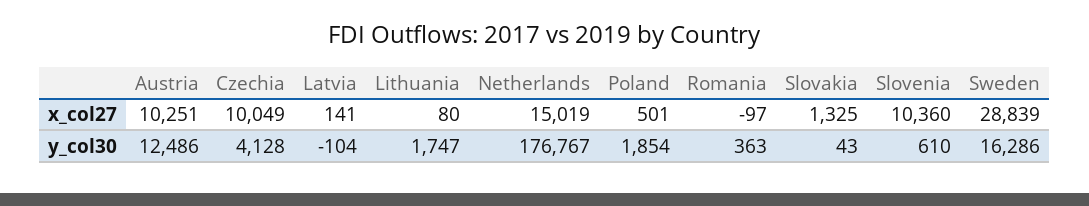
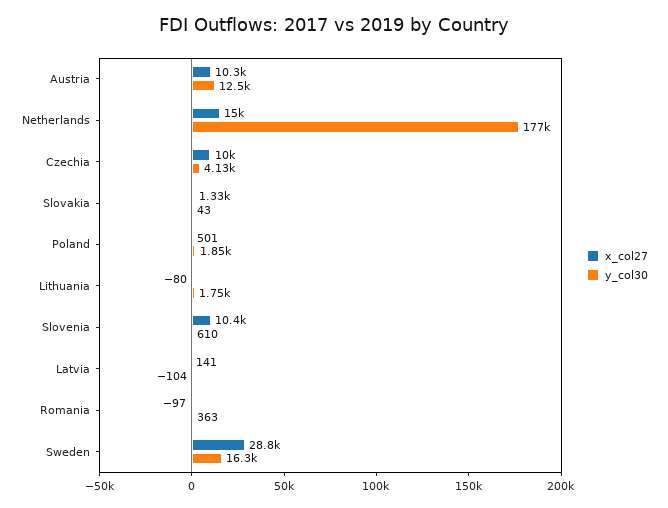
x_col27, Lithuania: 80 -> -80

